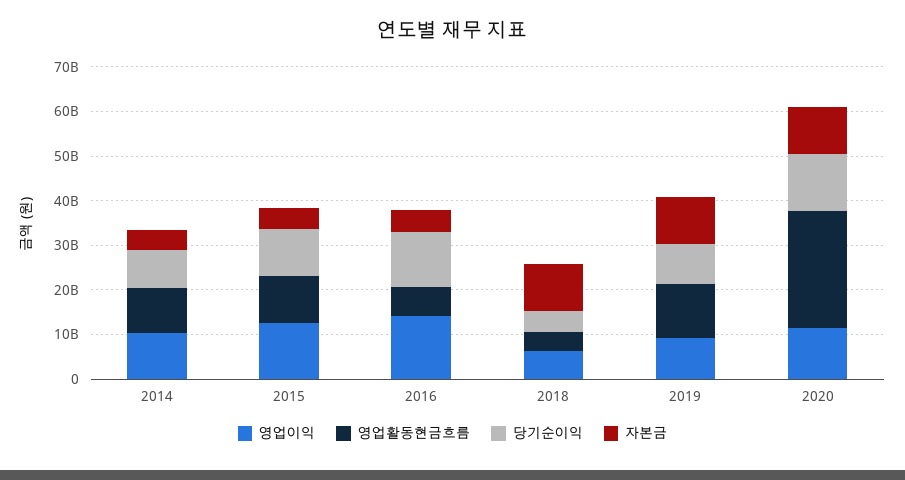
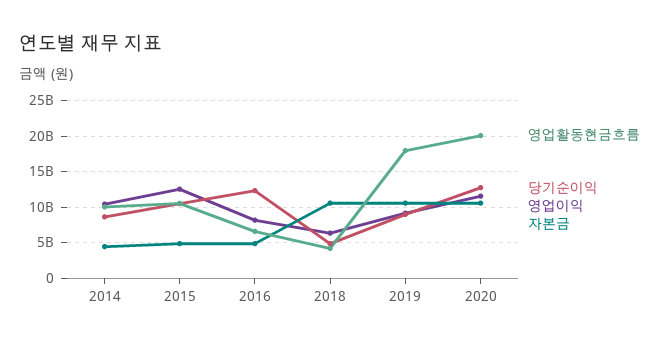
영업이익, 2016: 14000000000 -> 8000000000
영업활동현금흐름, 2019: 12000000000 -> 18000000000
영업활동현금흐름, 2020: 26000000000 -> 20000000000

